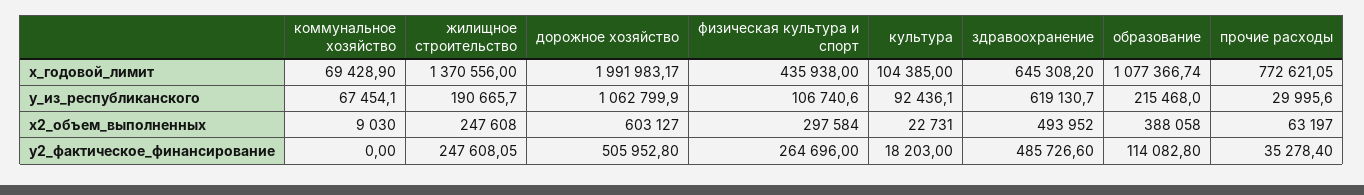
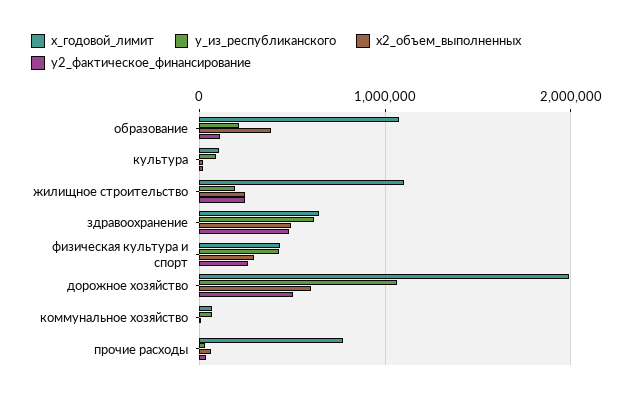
x_годовой_лимит, жилищное строительство: 1370556 -> 1100000
y_из_республиканского, физическая культура и спорт: 106740.6 -> 400000

